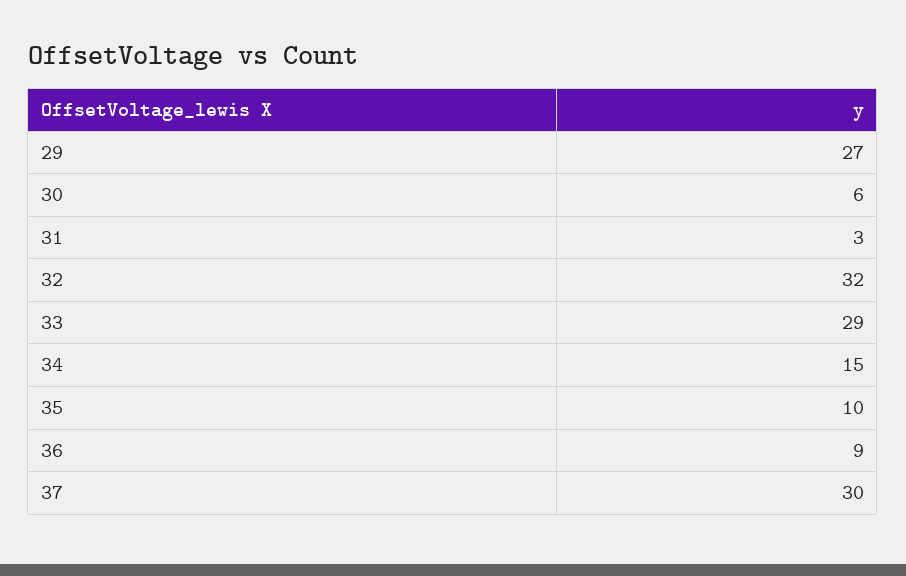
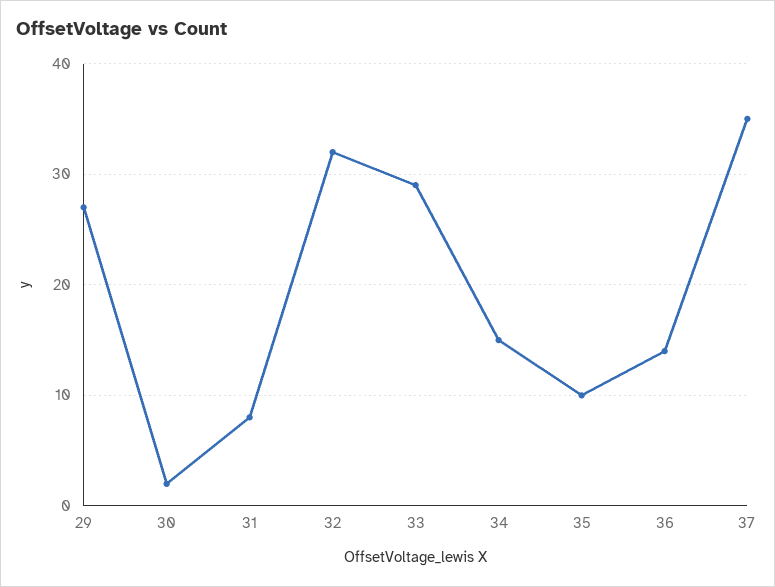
30: 6 -> 2
31: 3 -> 8
36: 9 -> 14
37: 30 -> 35

